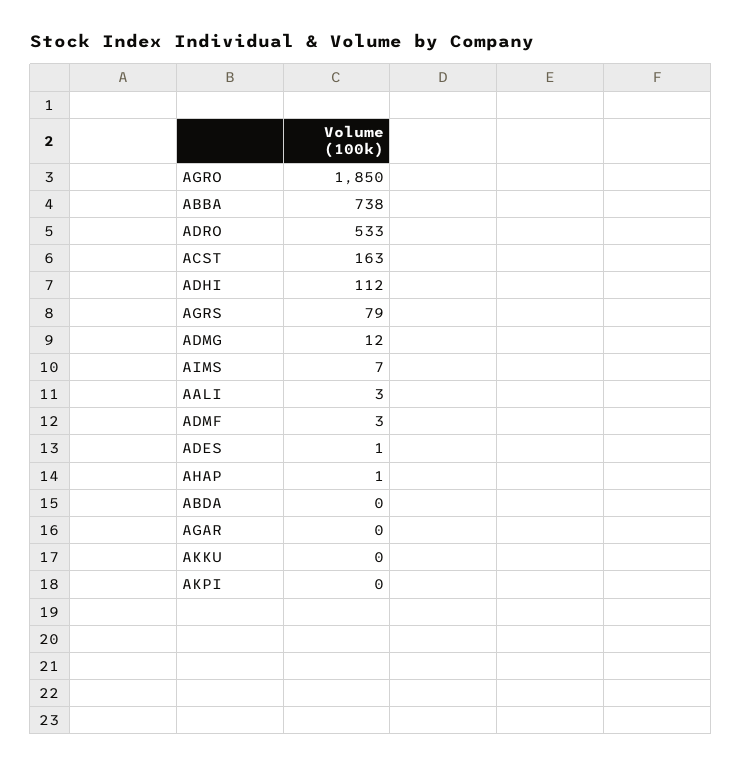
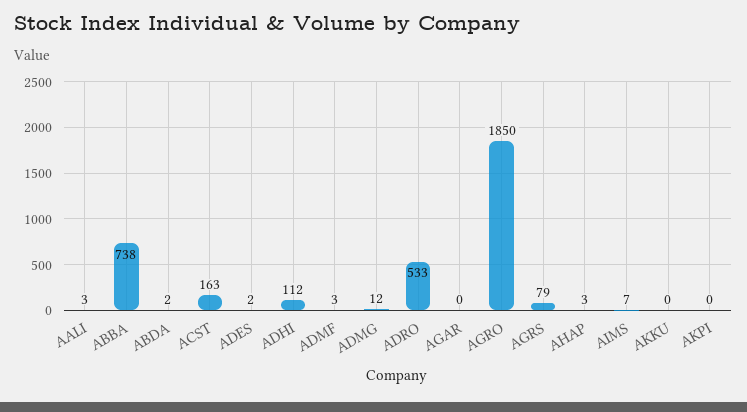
ADES: 1 -> 2
AHAP: 1 -> 3
ABDA: 0 -> 2

